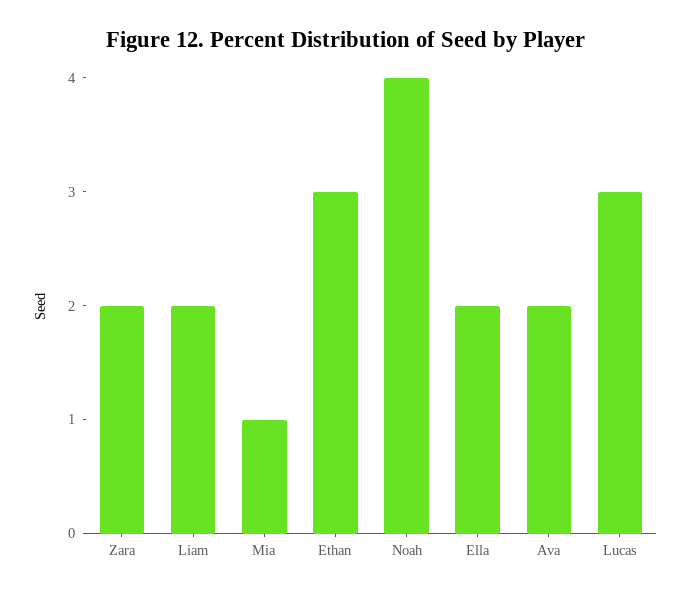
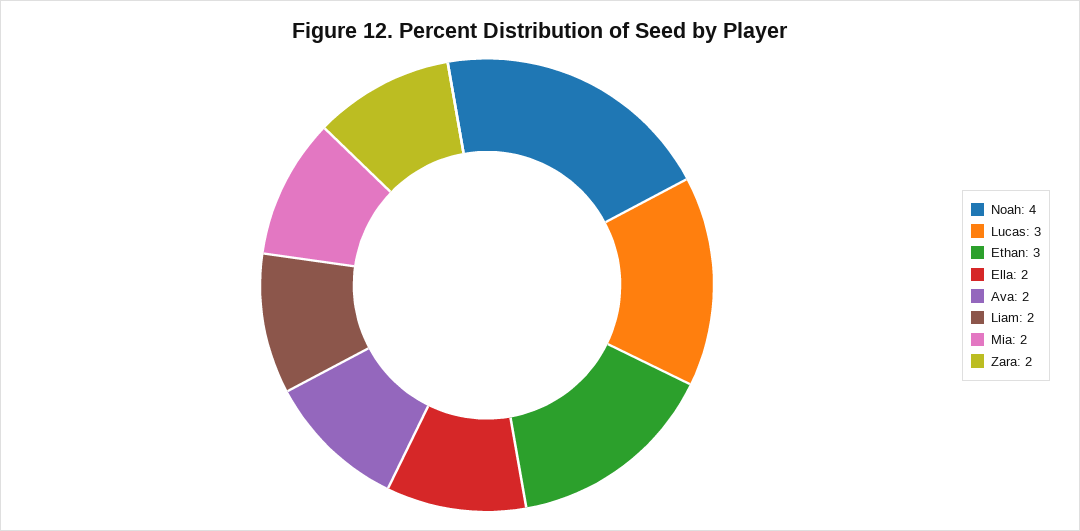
Mia: 1 -> 2

